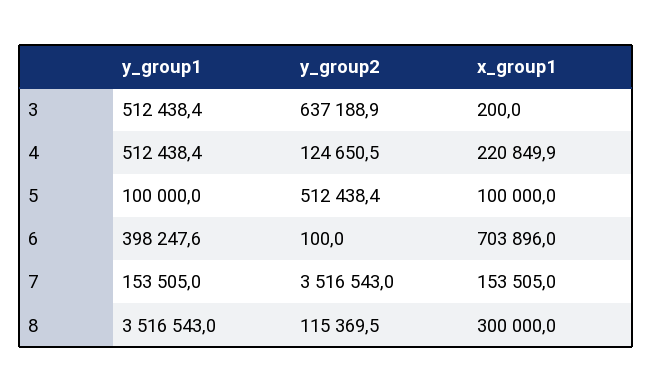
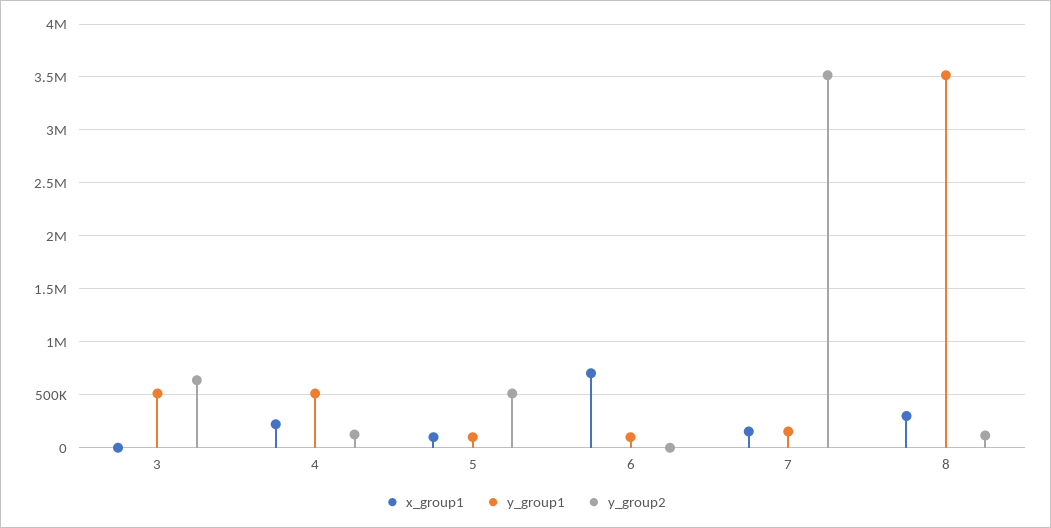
y_group1, 6: 398247.6 -> 100000

